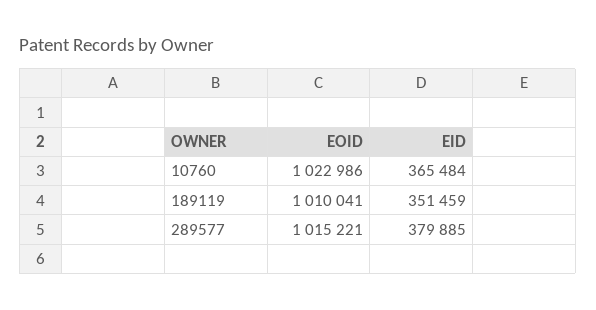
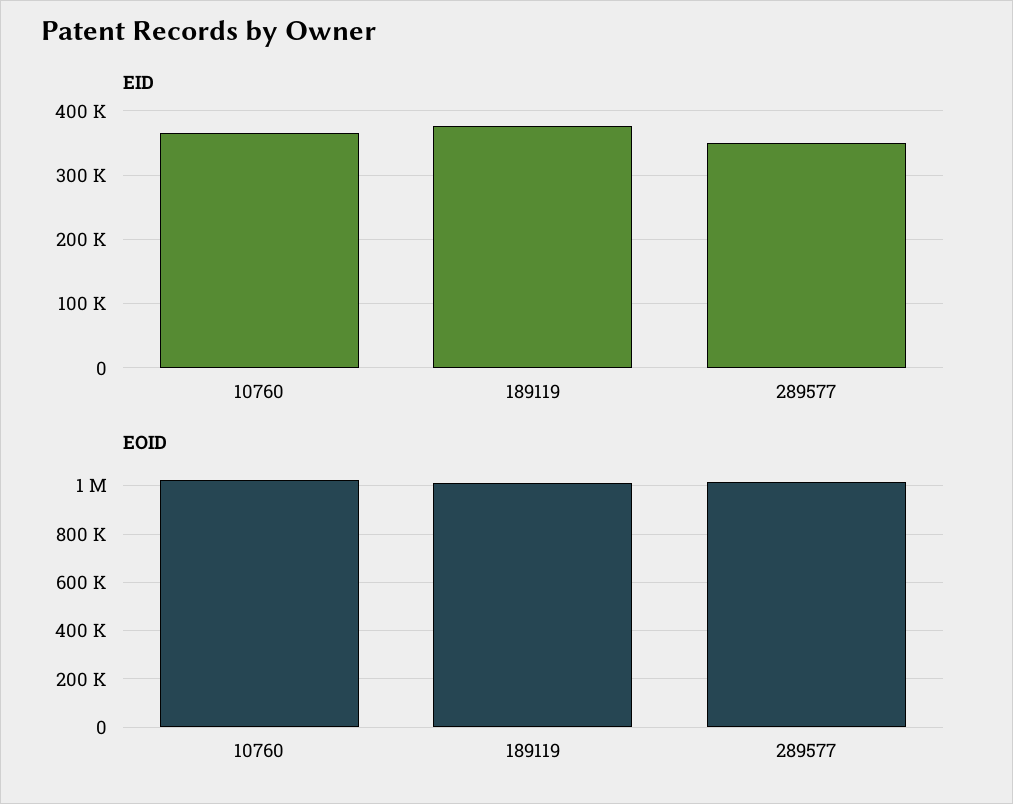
EID, 189119: 351459 -> 380000
EID, 289577: 379885 -> 350000

